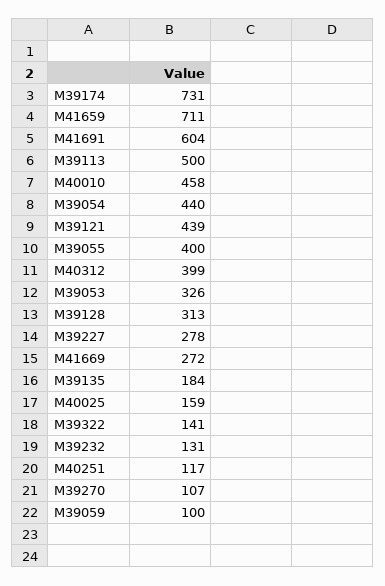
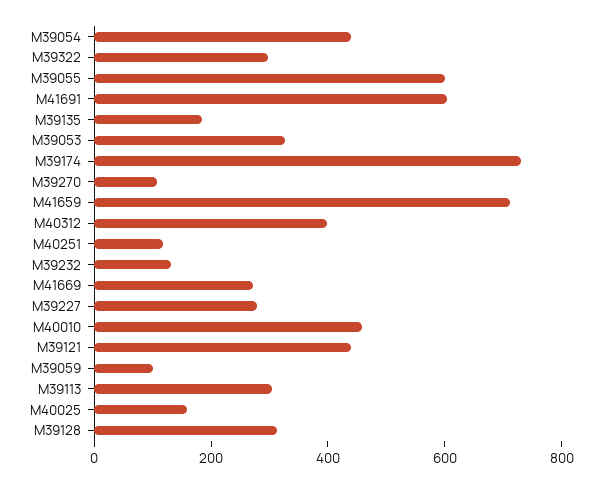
M39113: 500 -> 300
M39055: 400 -> 600
M39322: 141 -> 300

